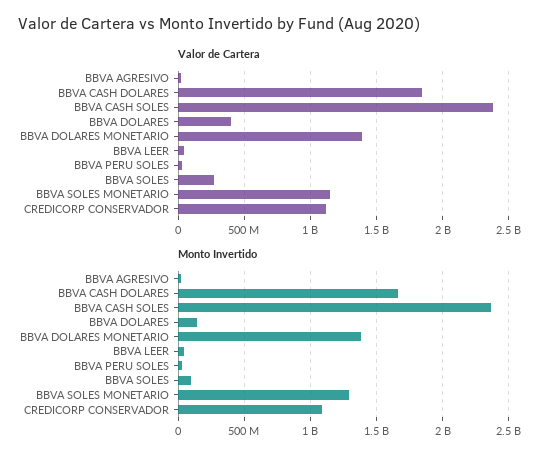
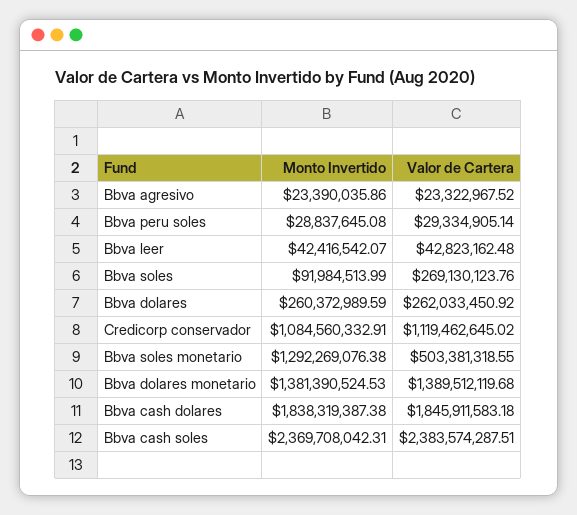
Valor de Cartera, BBVA DOLARES: 400000000 -> 262033450.92
Valor de Cartera, BBVA SOLES MONETARIO: 1150000000 -> 503381318.55
Monto Invertido, BBVA CASH DOLARES: 1650000000 -> 1838319387.38
Monto Invertido, BBVA DOLARES: 150000000 -> 260372989.59

